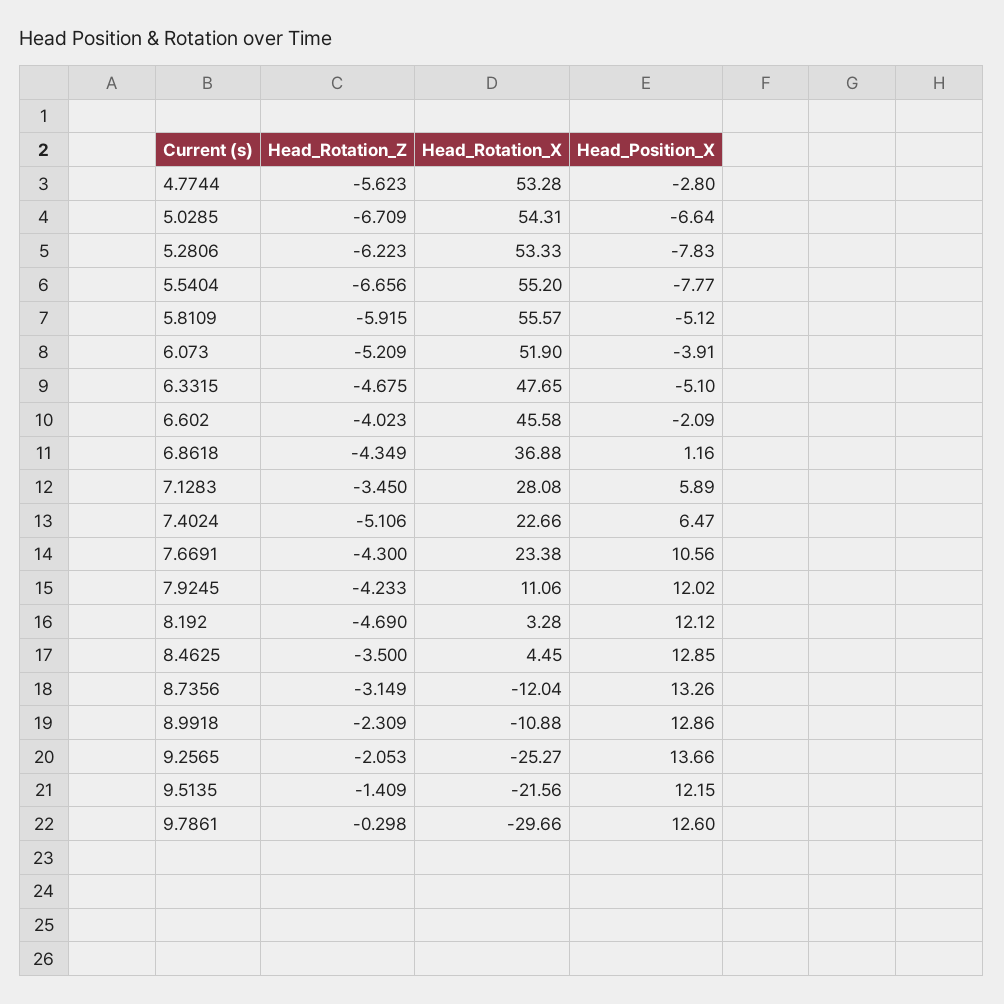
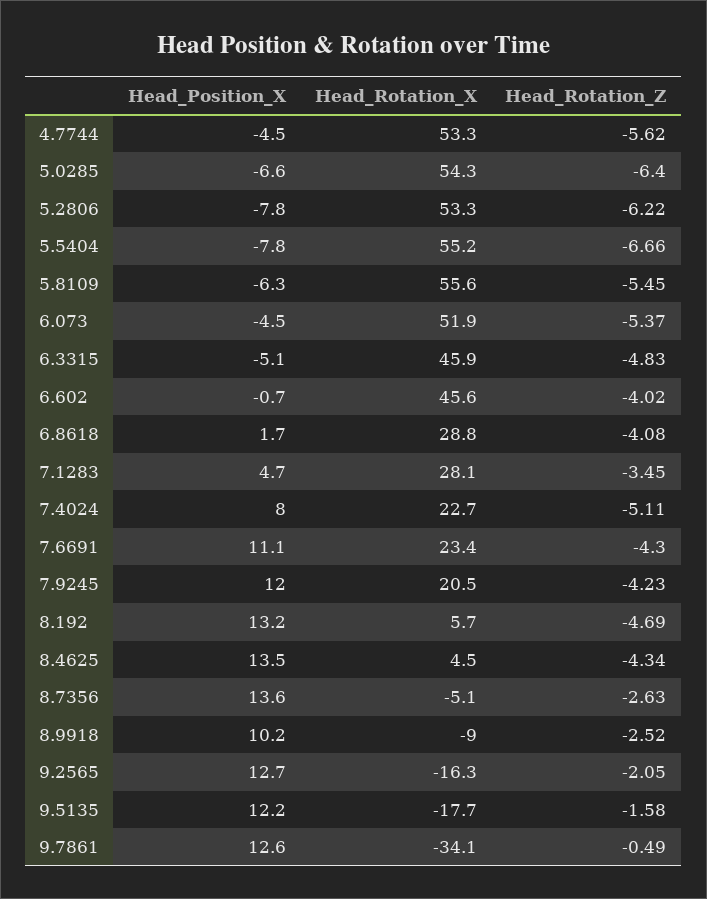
Head_Position_X, 4.7744: -2.8 -> -4.5
Head_Rotation_Z, 5.0285: -6.709 -> -6.4
Head_Rotation_Z, 5.8109: -5.915 -> -5.45
Head_Position_X, 5.8109: -5.12 -> -6.3
Head_Rotation_Z, 6.073: -5.209 -> -5.37
Head_Position_X, 6.073: -3.91 -> -4.5
Head_Rotation_Z, 6.3315: -4.675 -> -4.83
Head_Rotation_X, 6.3315: 47.65 -> 45.9
Head_Position_X, 6.602: -2.09 -> -0.7
Head_Rotation_Z, 6.8618: -4.349 -> -4.08
Head_Rotation_X, 6.8618: 36.88 -> 28.8
Head_Position_X, 6.8618: 1.16 -> 1.7
Head_Position_X, 7.1283: 5.89 -> 4.7
Head_Position_X, 7.4024: 6.47 -> 8
Head_Position_X, 7.6691: 10.56 -> 11.1
Head_Rotation_X, 7.9245: 11.06 -> 20.5
Head_Rotation_X, 8.192: 3.28 -> 5.7
Head_Position_X, 8.192: 12.12 -> 13.2
Head_Rotation_Z, 8.4625: -3.5 -> -4.34
Head_Position_X, 8.4625: 12.85 -> 13.5
Head_Rotation_Z, 8.7356: -3.149 -> -2.63
Head_Rotation_X, 8.7356: -12.04 -> -5.1
Head_Position_X, 8.7356: 13.26 -> 13.6
Head_Rotation_Z, 8.9918: -2.309 -> -2.52
Head_Rotation_X, 8.9918: -10.88 -> -9
Head_Position_X, 8.9918: 12.86 -> 10.2
Head_Rotation_X, 9.2565: -25.27 -> -16.3
Head_Position_X, 9.2565: 13.66 -> 12.7
Head_Rotation_Z, 9.5135: -1.409 -> -1.58
Head_Rotation_X, 9.5135: -21.56 -> -17.7
Head_Rotation_Z, 9.7861: -0.298 -> -0.49
Head_Rotation_X, 9.7861: -29.66 -> -34.1

